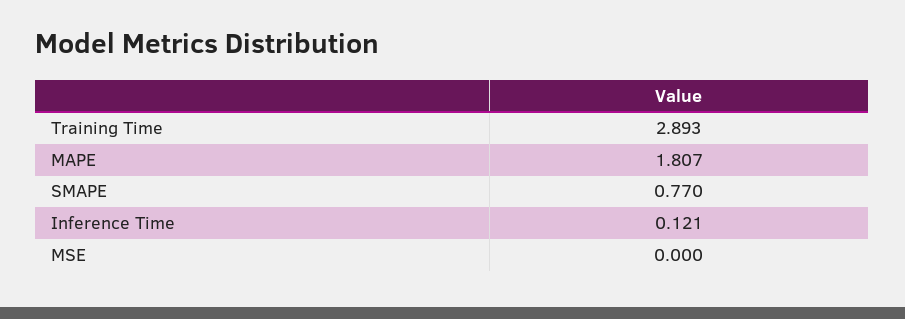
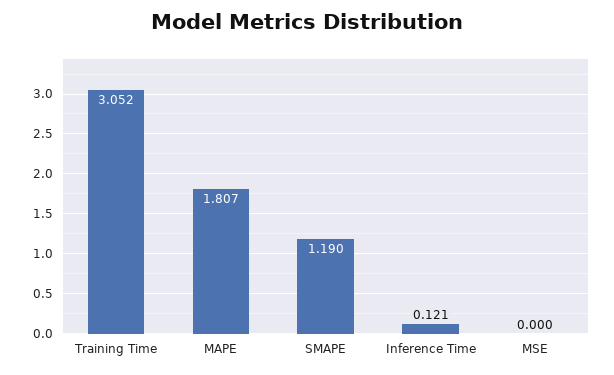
Training Time: 2.893 -> 3.052
SMAPE: 0.77 -> 1.19

